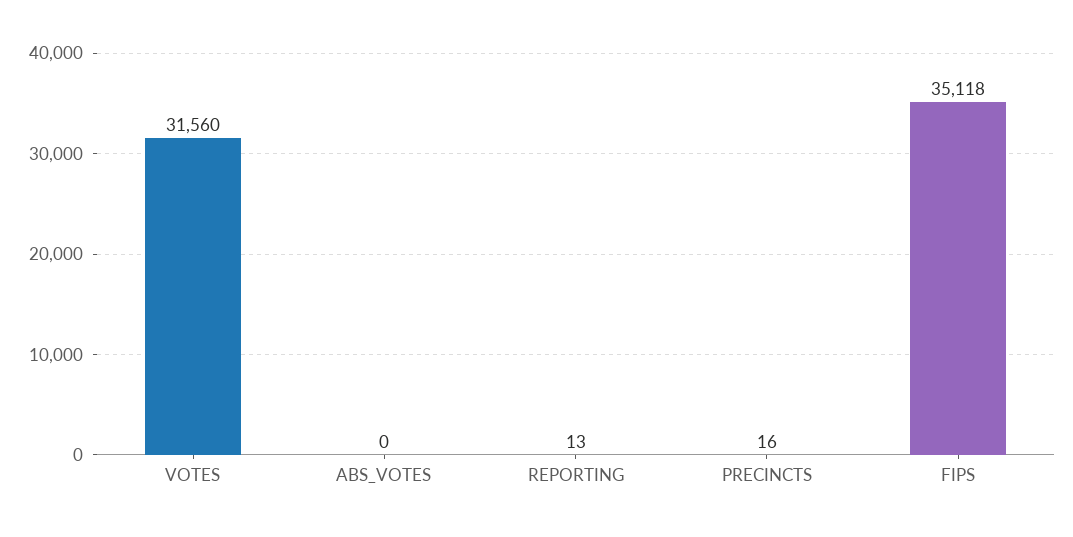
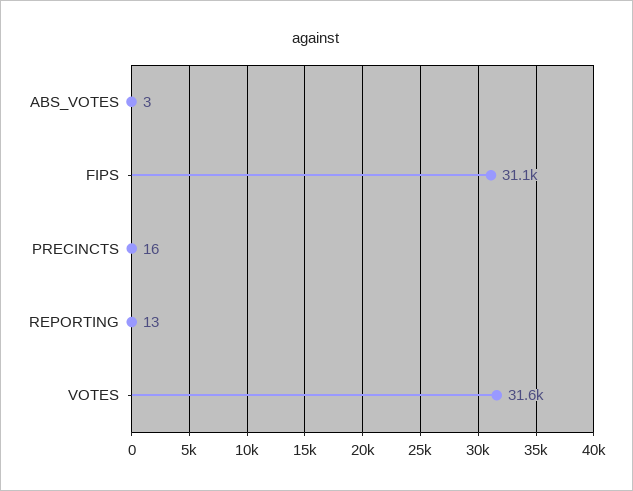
ABS_VOTES: 0 -> 3
FIPS: 35118 -> 31100

